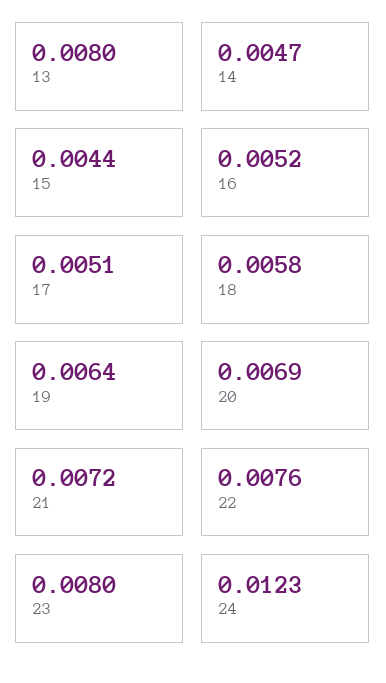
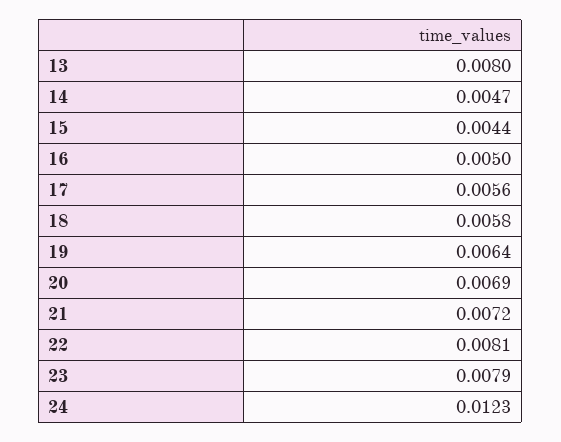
16: 0.0052 -> 0.005
17: 0.0051 -> 0.0056
22: 0.0076 -> 0.0081
23: 0.008 -> 0.0079

